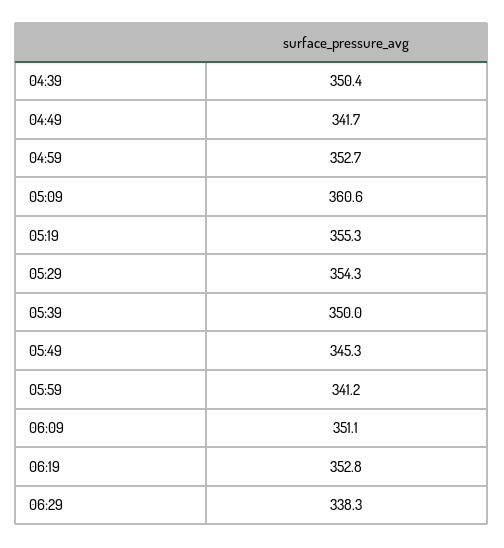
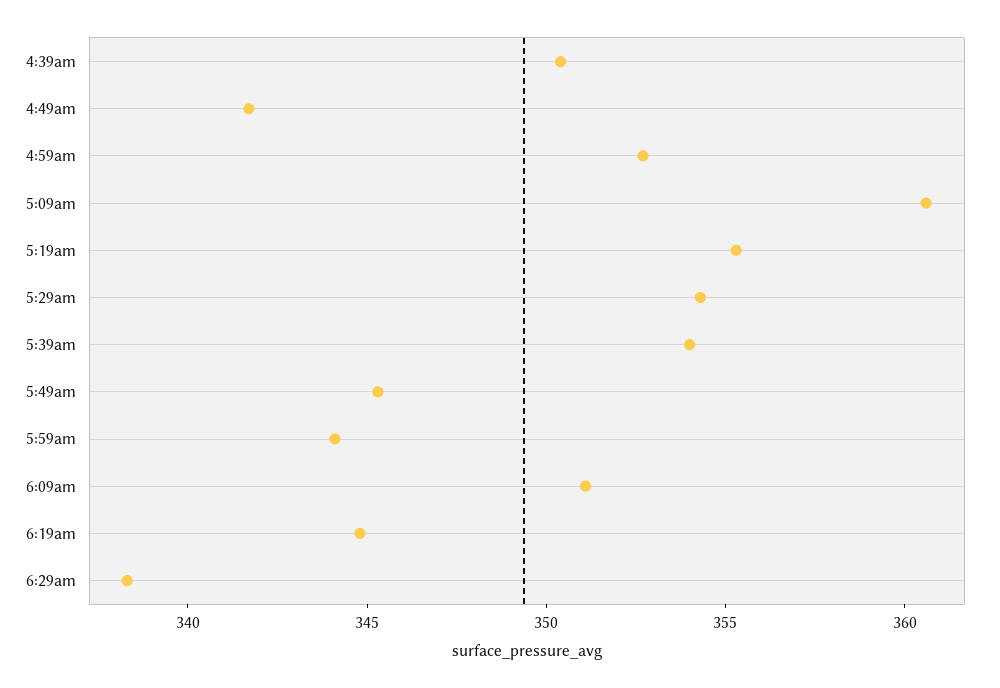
05:39: 350 -> 354
05:59: 341.2 -> 344
06:19: 352.8 -> 345

